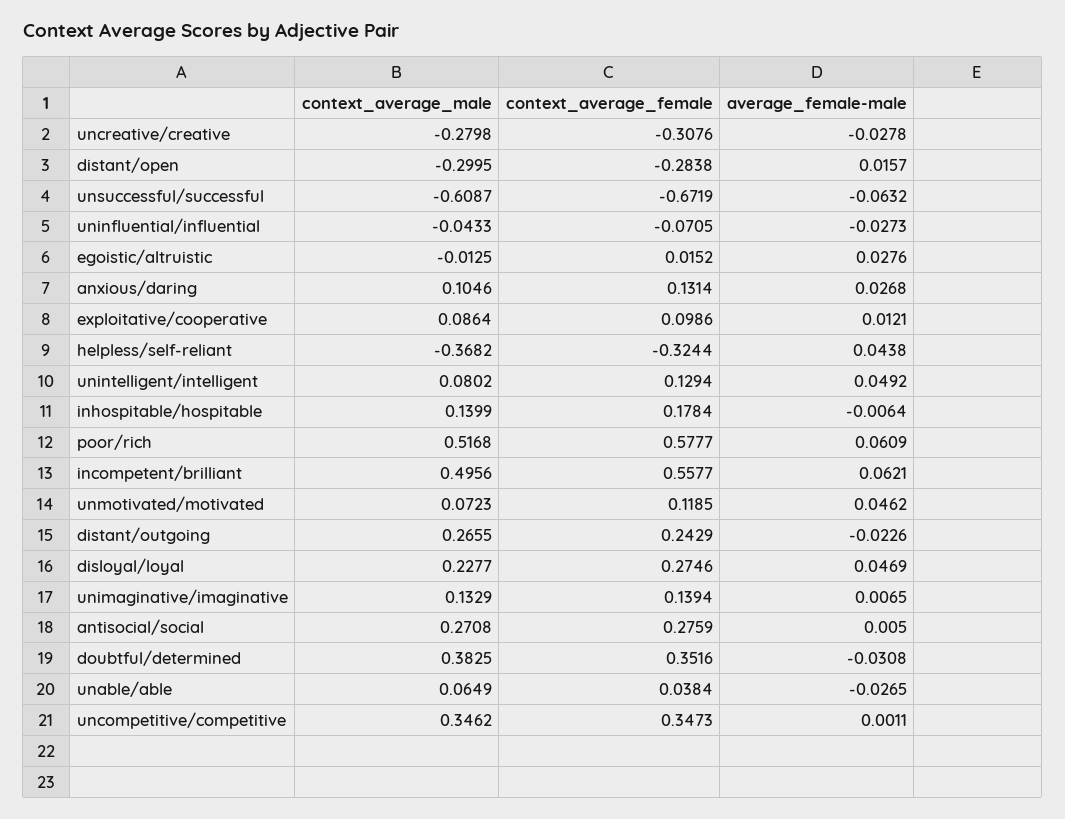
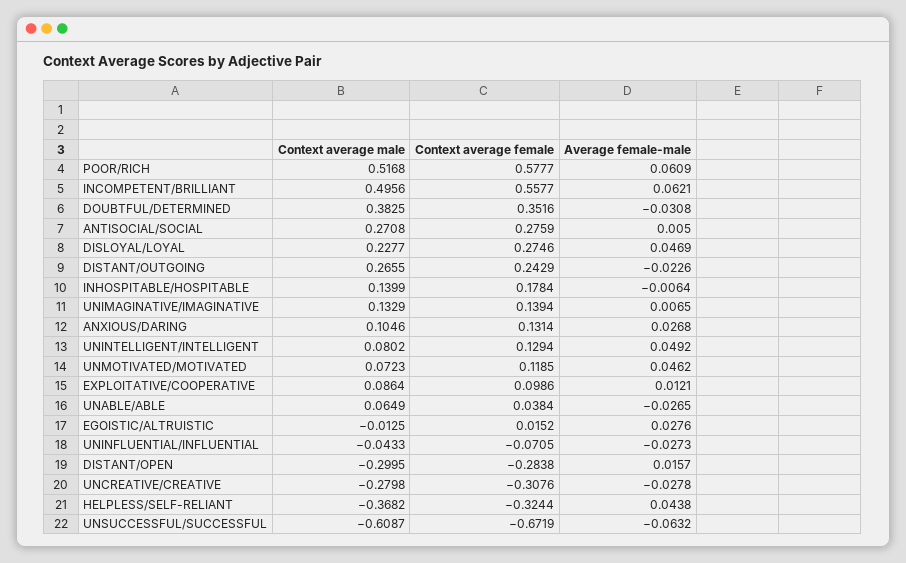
context_average_male, uncompetitive/competitive: 0.3462 -> none
context_average_female, uncompetitive/competitive: 0.3473 -> none
average_female-male, uncompetitive/competitive: 0.0011 -> none

